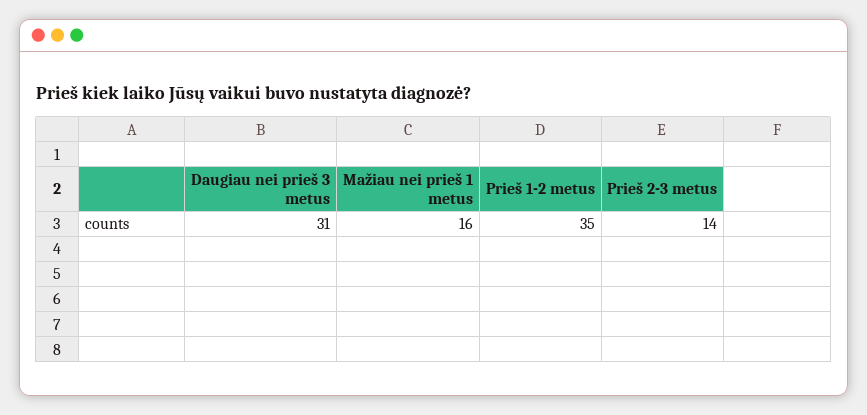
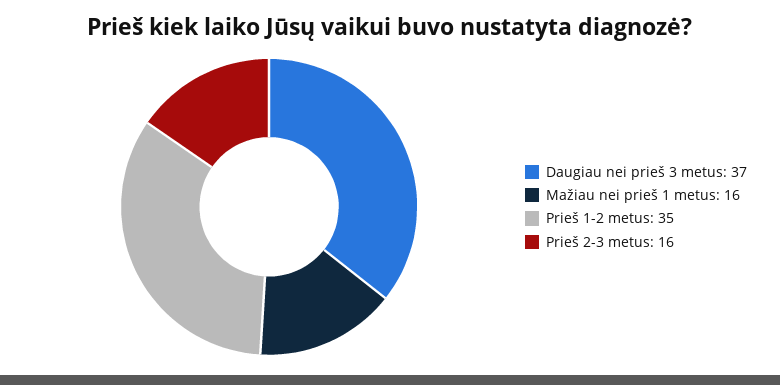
Daugiau nei prieš 3 metus: 31 -> 37
Prieš 2-3 metus: 14 -> 16

